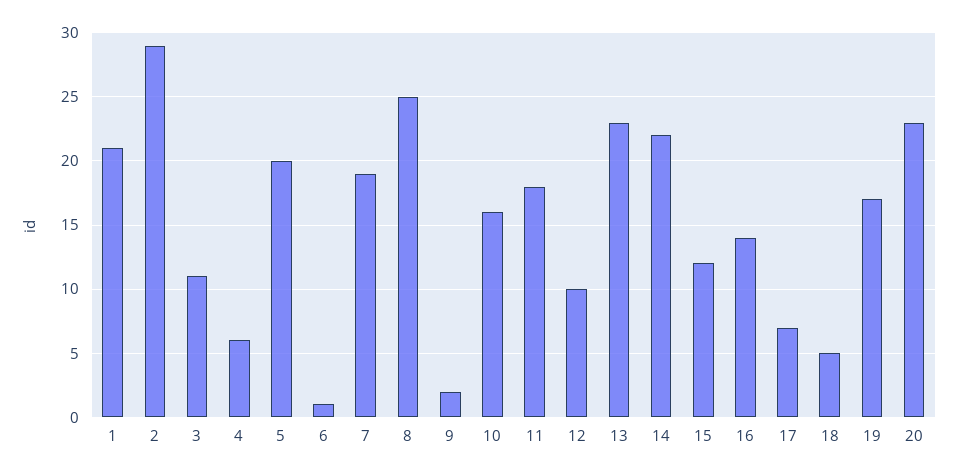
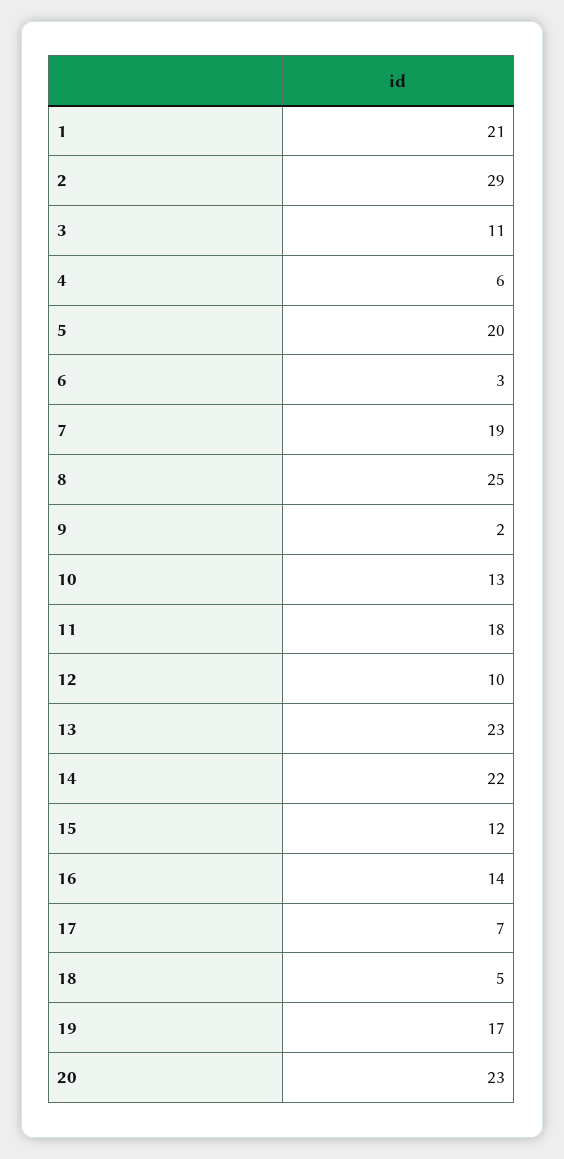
6: 1 -> 3
10: 16 -> 13

